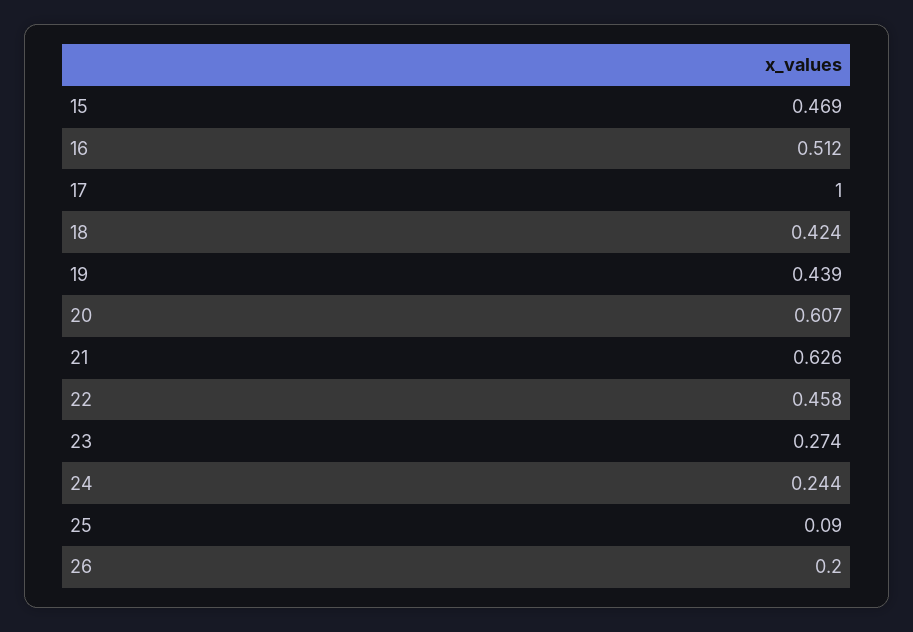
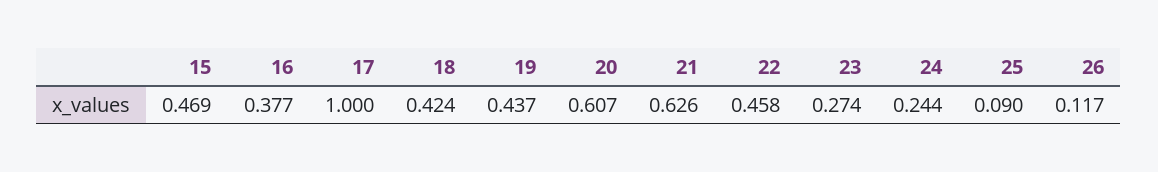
16: 0.512 -> 0.377
19: 0.439 -> 0.437
26: 0.2 -> 0.117

